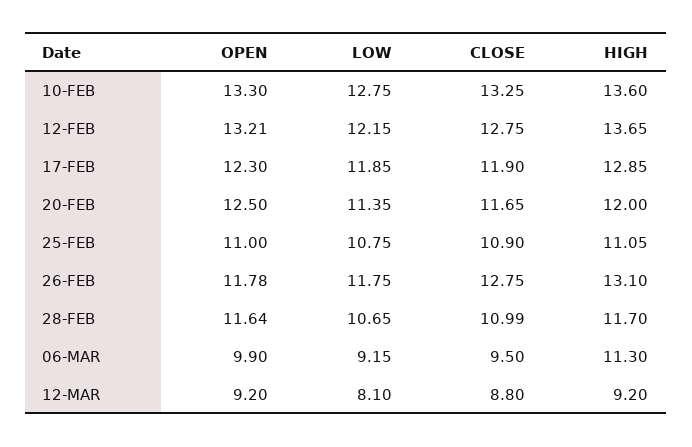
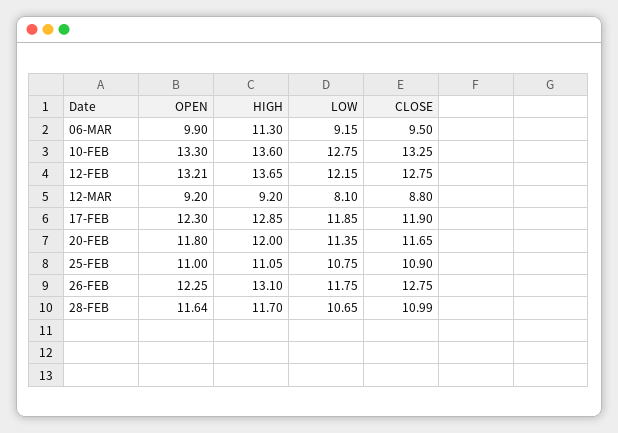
OPEN, 20-FEB: 12.5 -> 11.8
OPEN, 26-FEB: 11.78 -> 12.25

